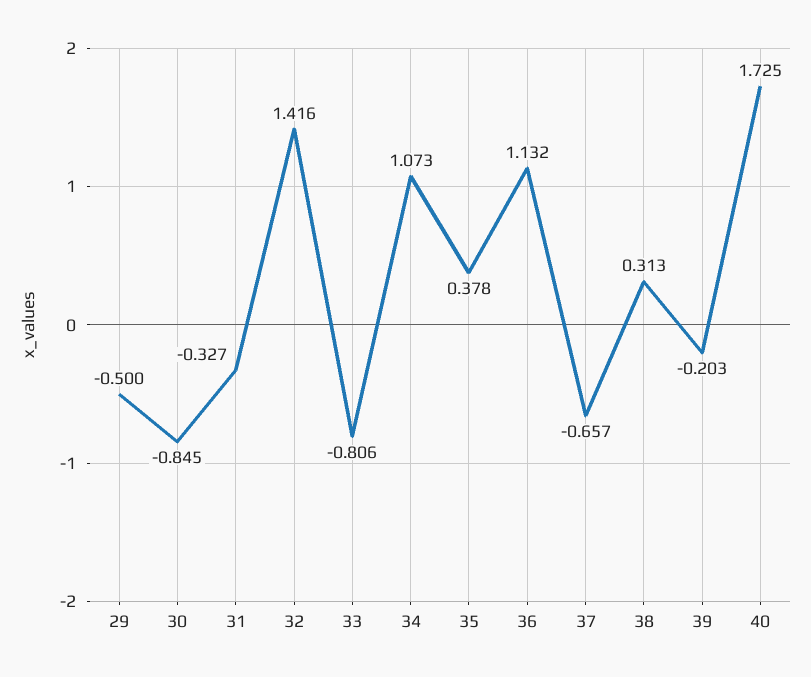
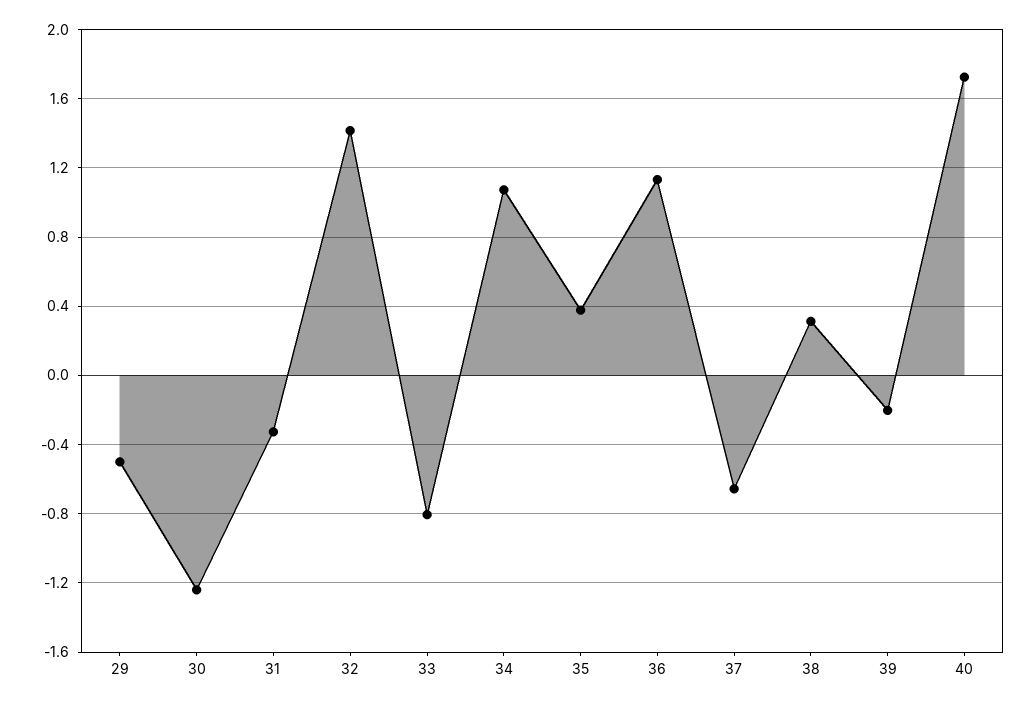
30: -0.845 -> -1.25

